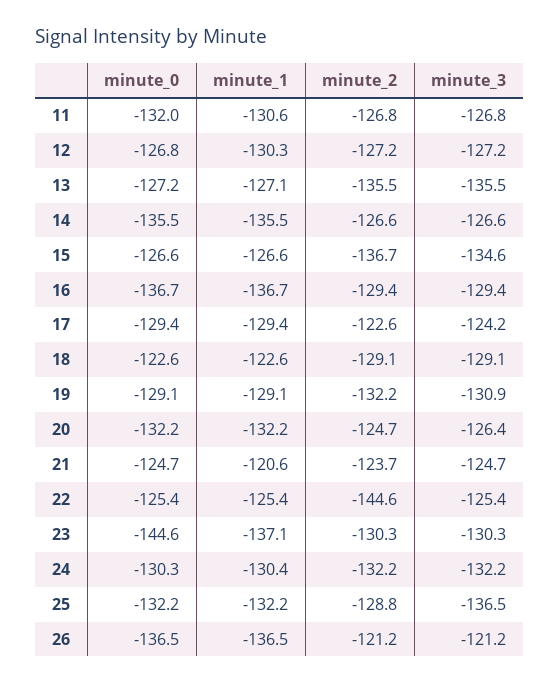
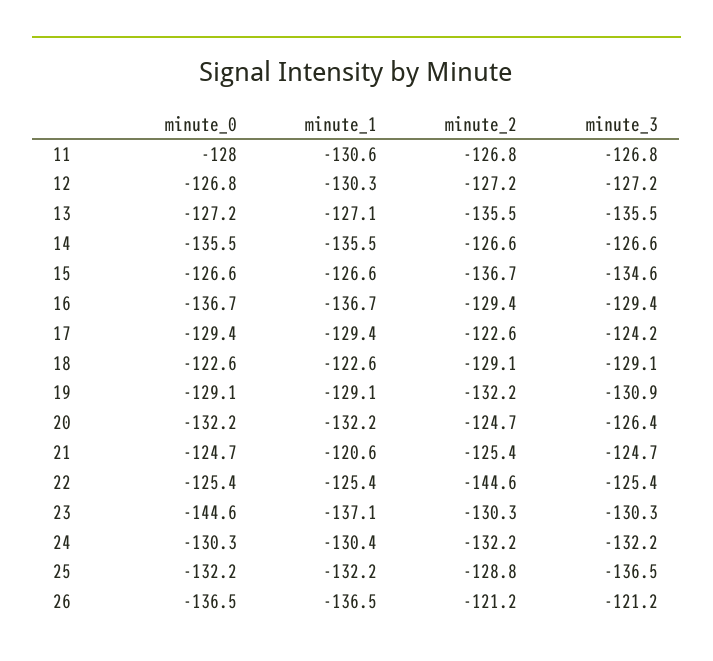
minute_0, 11: -132 -> -128
minute_2, 21: -123.7 -> -125.4

